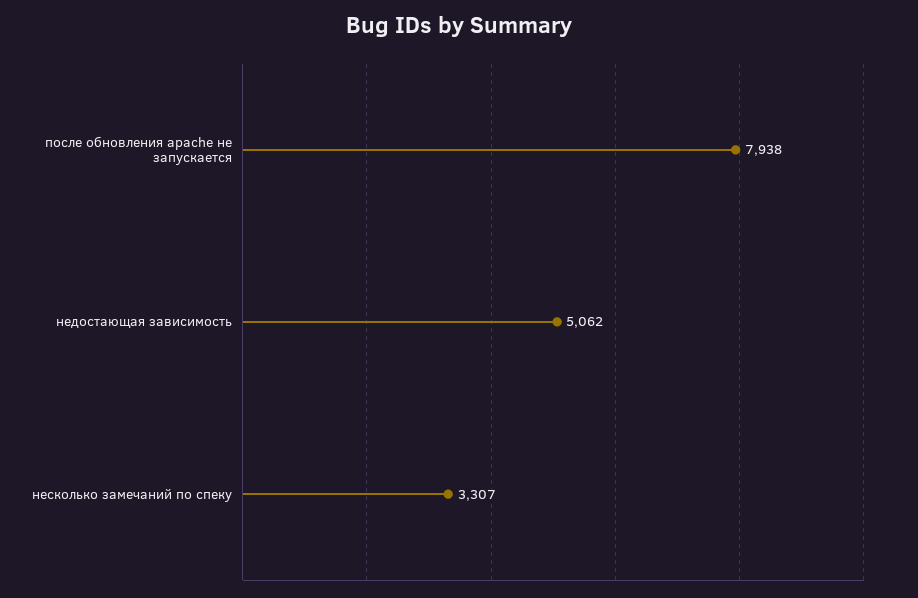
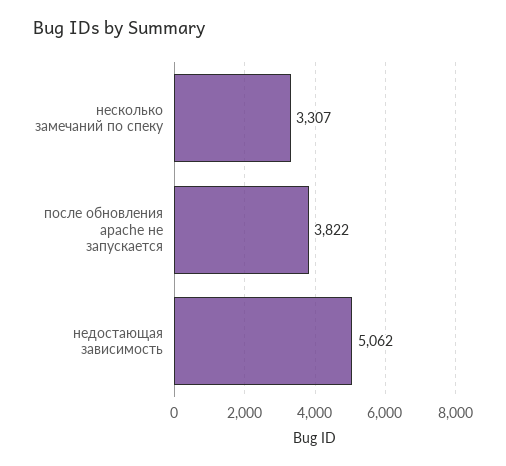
после обновления apache не запускается: 7938 -> 3822

